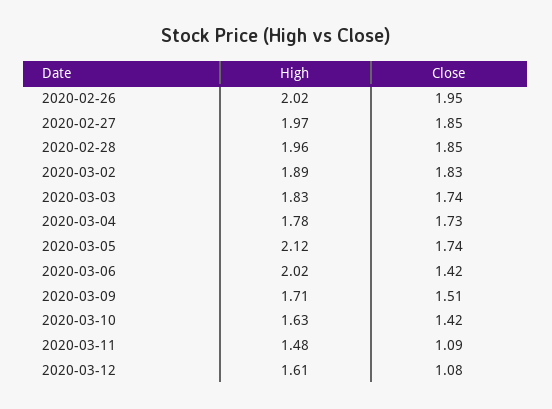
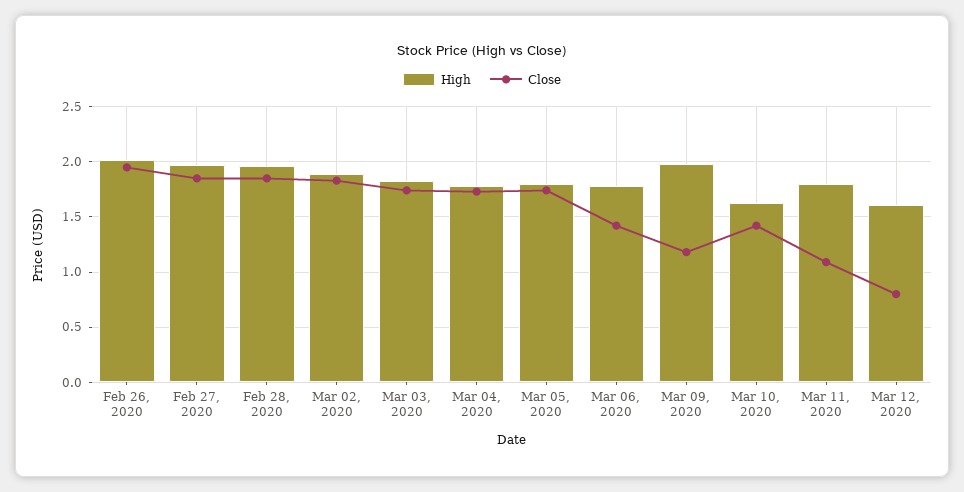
High, 2020-03-05: 2.12 -> 1.8
High, 2020-03-06: 2.02 -> 1.8
High, 2020-03-09: 1.71 -> 2
Close, 2020-03-09: 1.51 -> 1.2
High, 2020-03-11: 1.48 -> 1.8
Close, 2020-03-12: 1.08 -> 0.8

